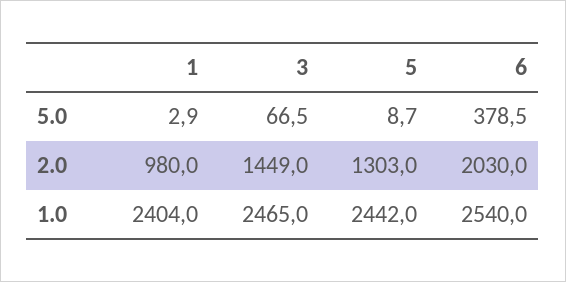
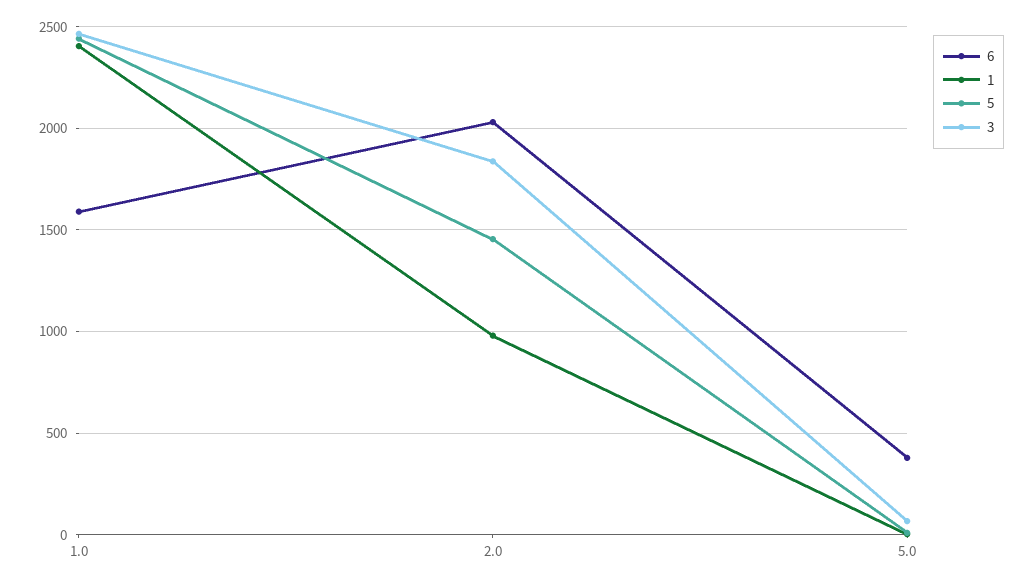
3, 2.0: 1449 -> 1850
5, 2.0: 1303 -> 1450
6, 1.0: 2540 -> 1600

